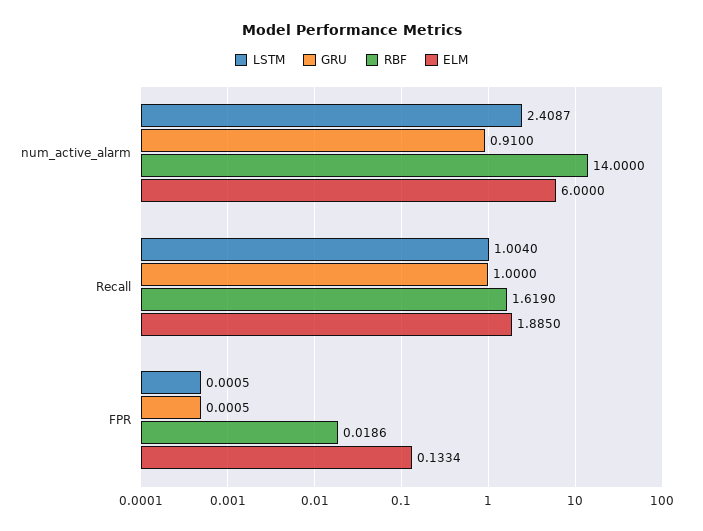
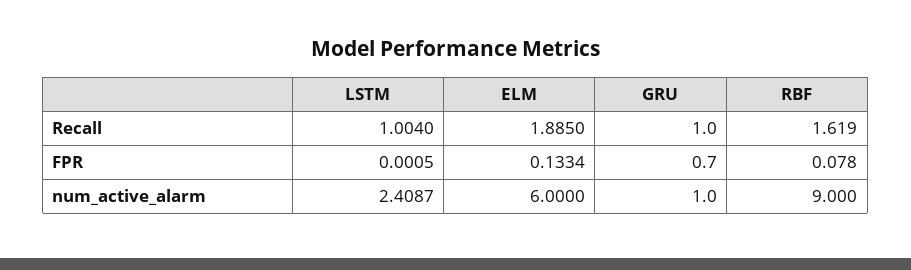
GRU, num_active_alarm: 0.91 -> 1
RBF, num_active_alarm: 14 -> 9
GRU, FPR: 0.0005 -> 0.7
RBF, FPR: 0.0186 -> 0.078

